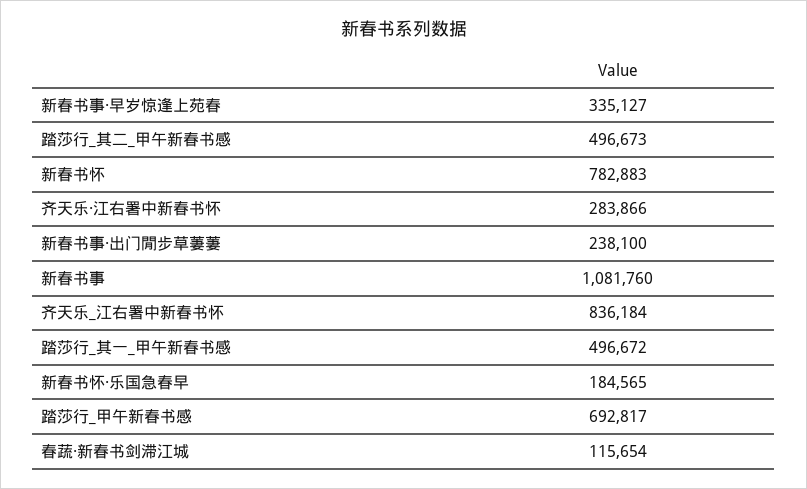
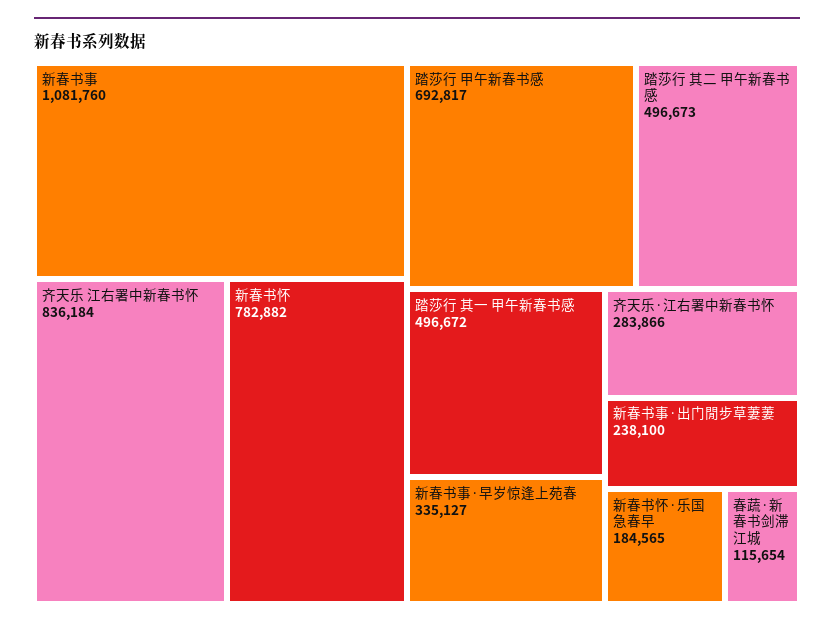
新春书怀: 782883 -> 782882

